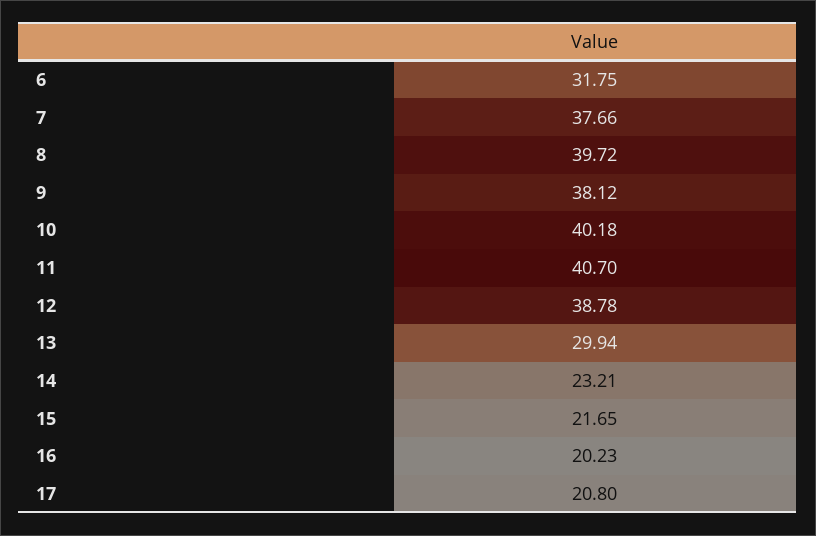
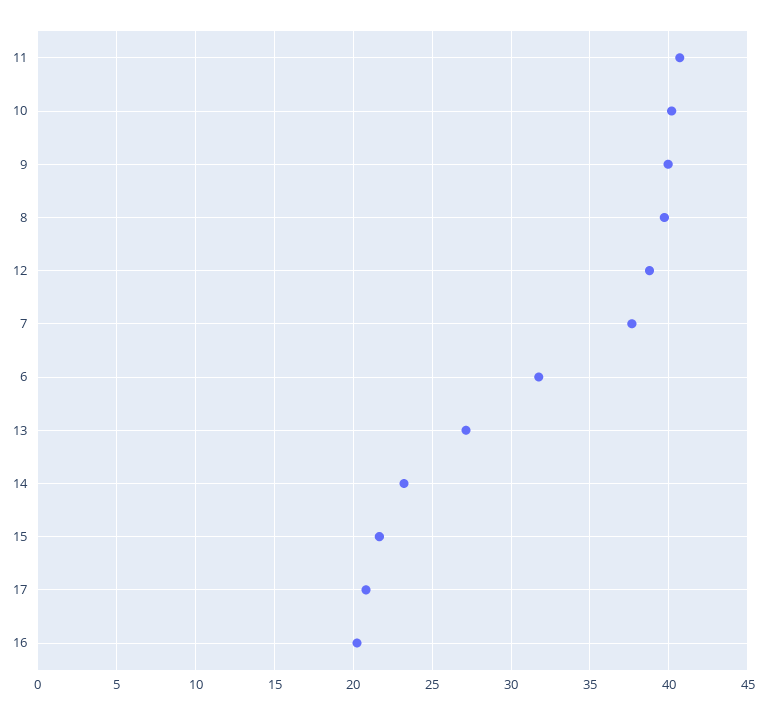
9: 38.12 -> 40
13: 29.94 -> 27

